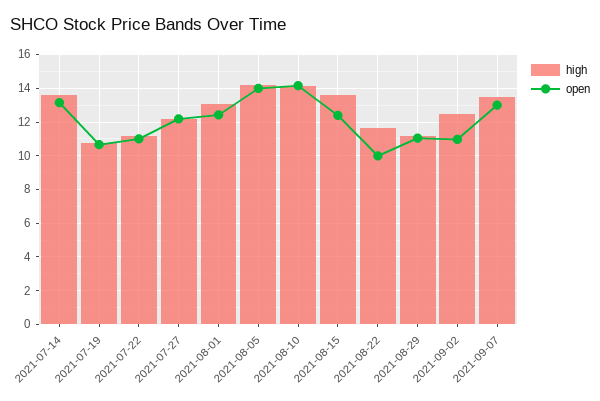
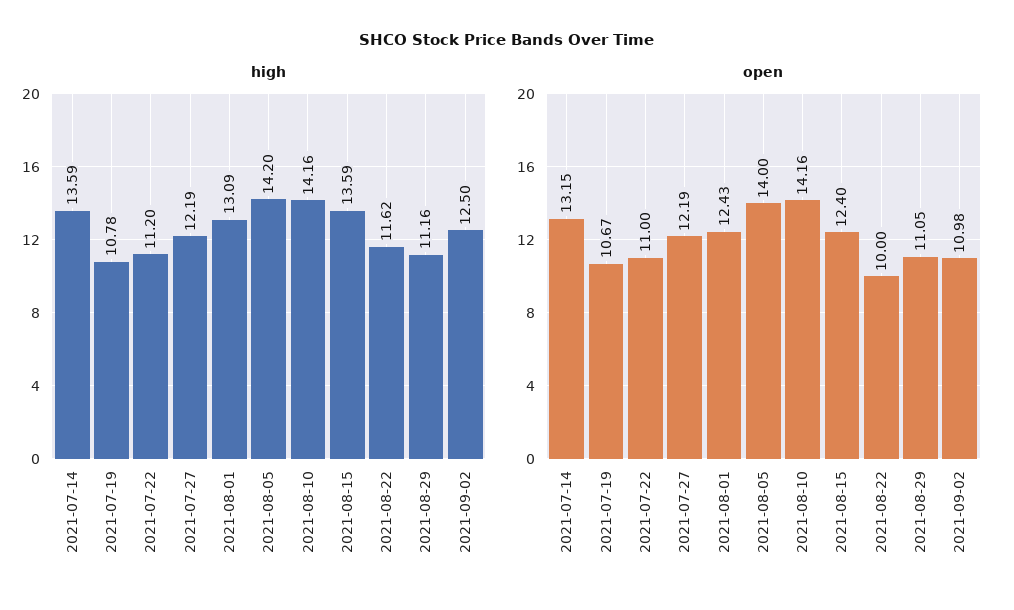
high, 2021-09-07: 13.5 -> none
open, 2021-09-07: 13 -> none

